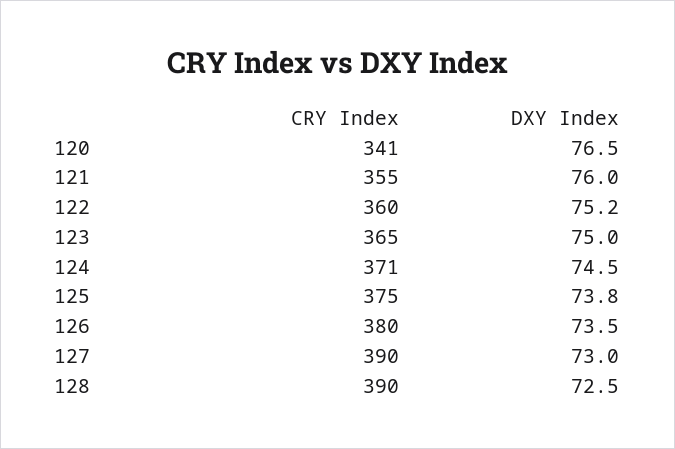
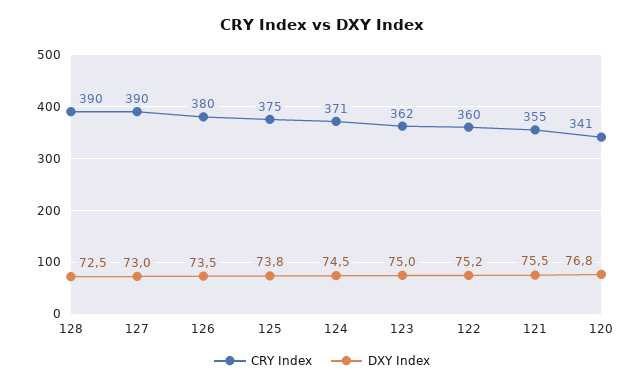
DXY Index, 120: 76.5 -> 76.8
DXY Index, 121: 76 -> 75.5
CRY Index, 123: 365 -> 362

